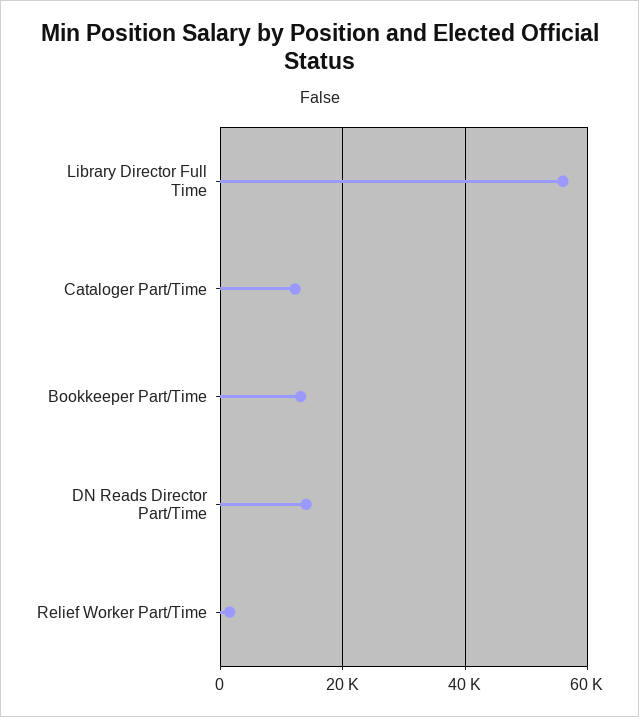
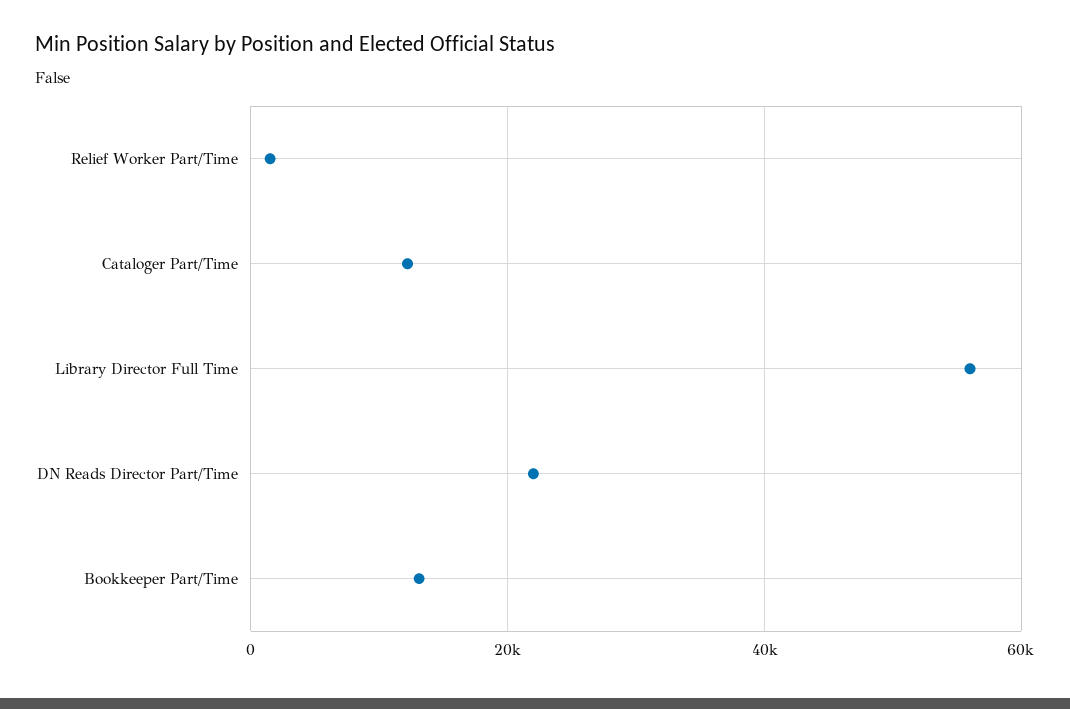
DN Reads Director Part/Time: 14000 -> 22000

